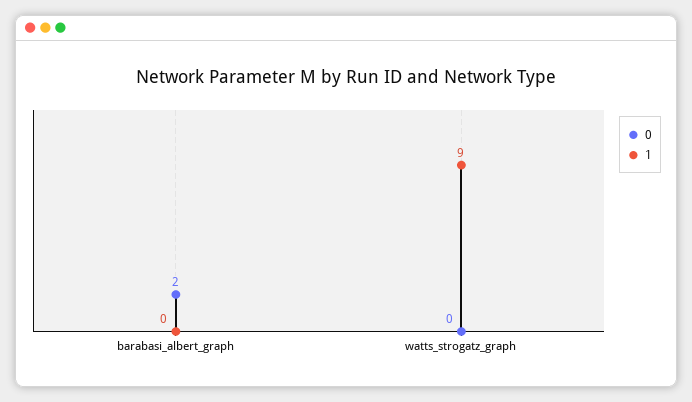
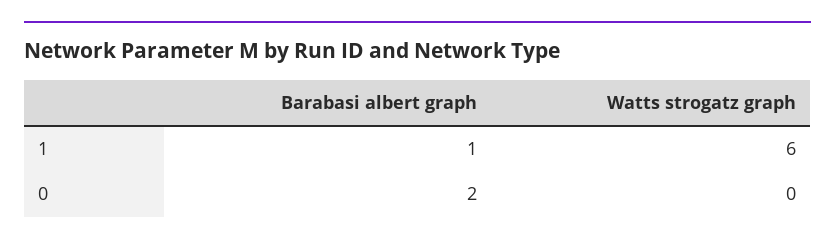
1, barabasi_albert_graph: 0 -> 1
1, watts_strogatz_graph: 9 -> 6

